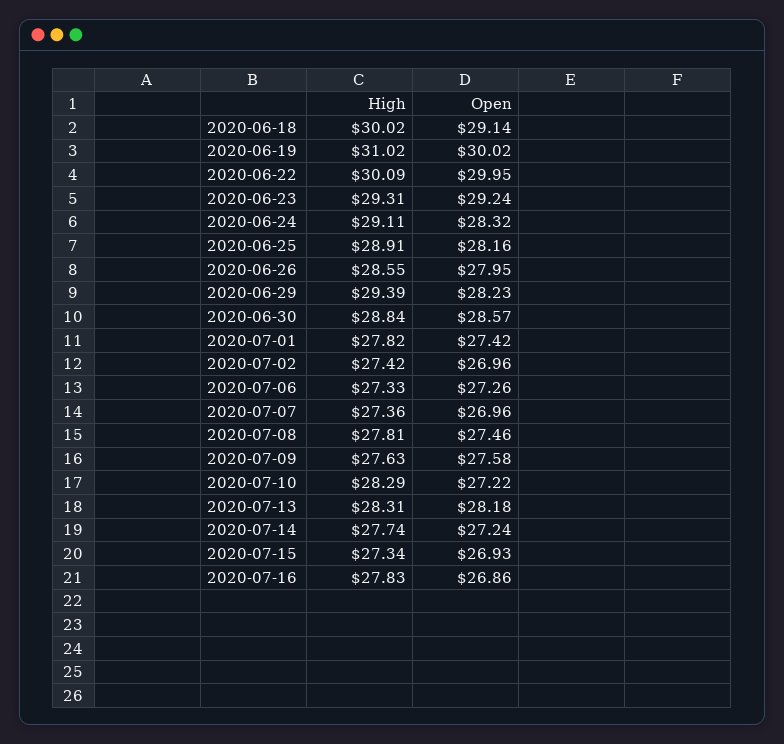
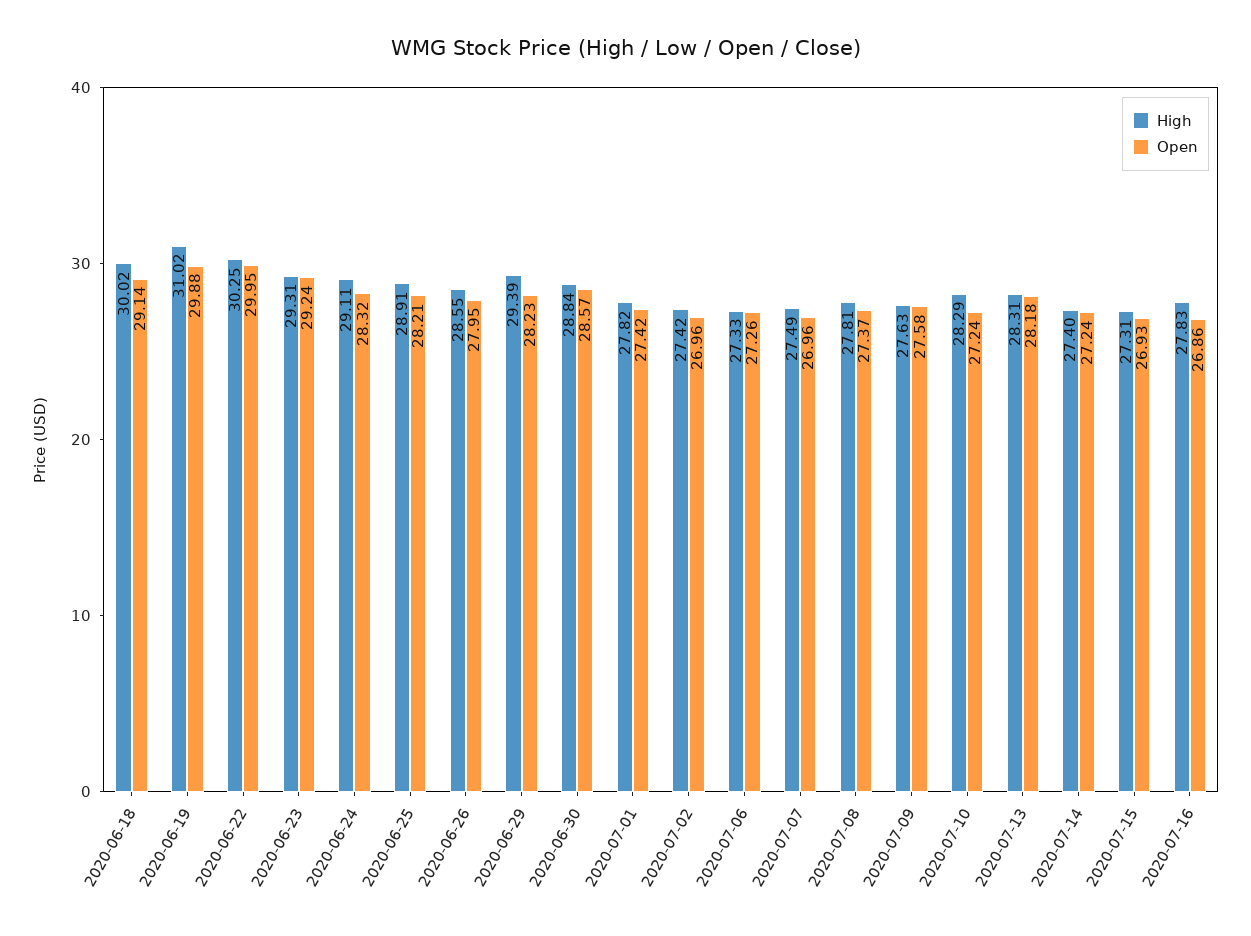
Open, 2020-06-19: 30.02 -> 29.88
High, 2020-06-22: 30.09 -> 30.25
Open, 2020-06-25: 28.16 -> 28.21
High, 2020-07-07: 27.36 -> 27.49
Open, 2020-07-08: 27.46 -> 27.37
Open, 2020-07-10: 27.22 -> 27.24
High, 2020-07-14: 27.74 -> 27.4
High, 2020-07-15: 27.34 -> 27.31

